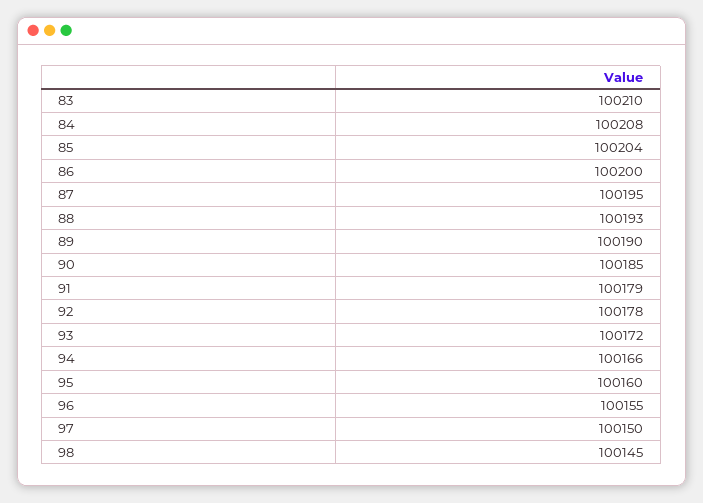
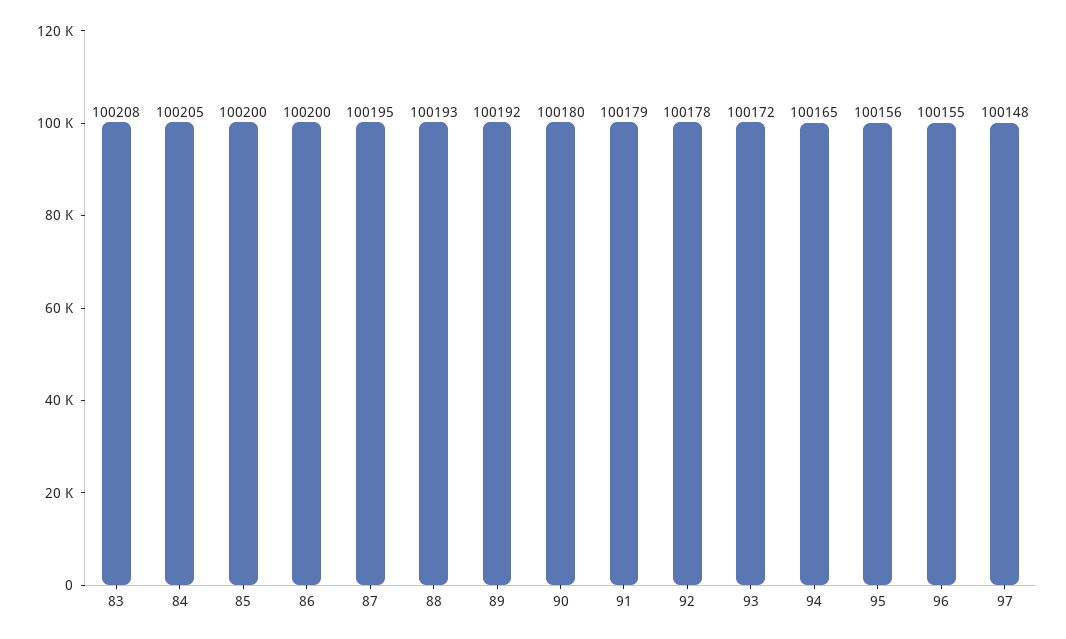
83: 100210 -> 100208
84: 100208 -> 100205
85: 100204 -> 100200
89: 100190 -> 100192
90: 100185 -> 100180
94: 100166 -> 100165
95: 100160 -> 100156
97: 100150 -> 100148
98: 100145 -> none

